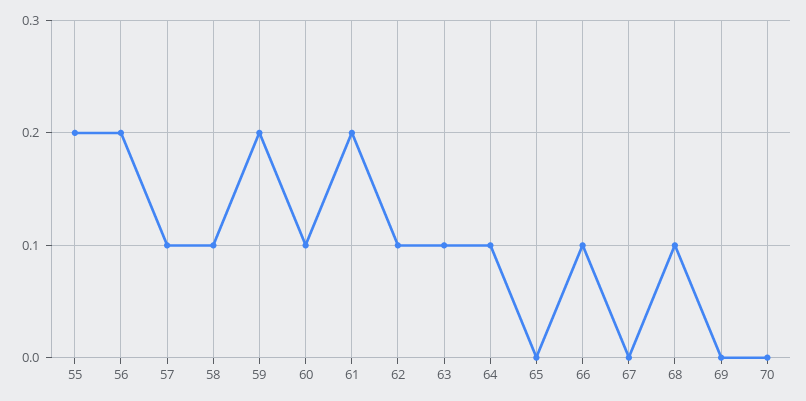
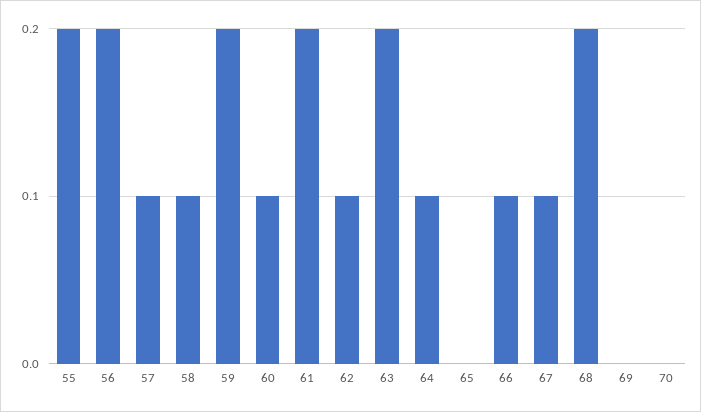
63: 0.1 -> 0.2
67: 0 -> 0.1
68: 0.1 -> 0.2

